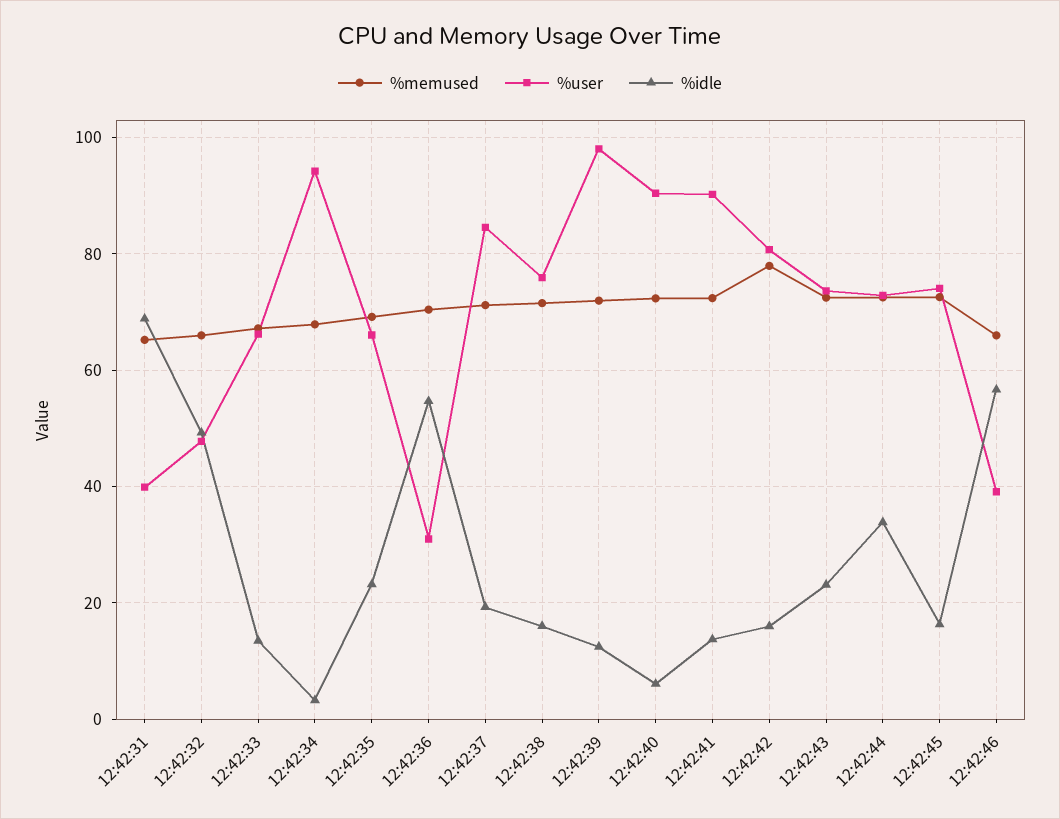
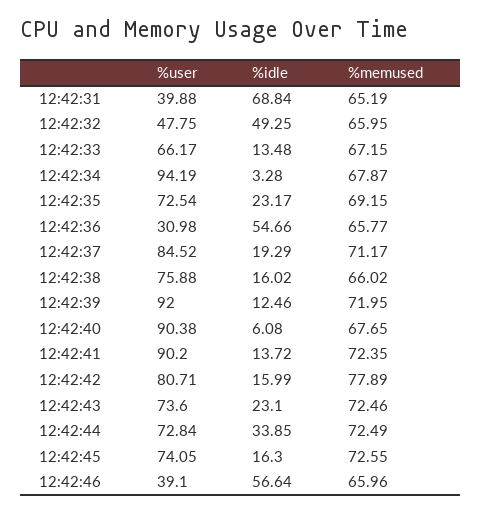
%user, 12:42:35: 66 -> 72.54
%memused, 12:42:36: 70 -> 65.77
%memused, 12:42:38: 72 -> 66.02
%user, 12:42:39: 98 -> 92
%memused, 12:42:40: 72 -> 67.65

